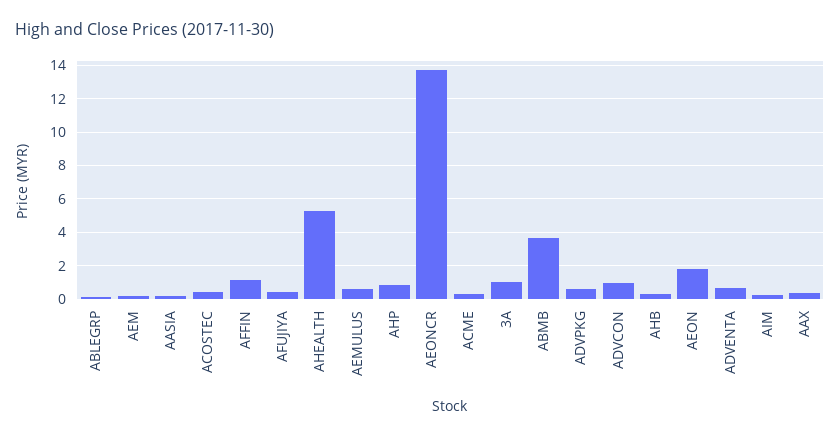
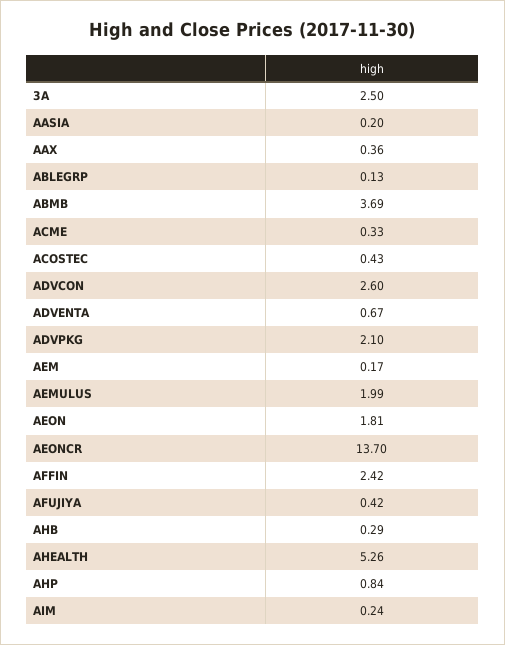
AFFIN: 1 -> 2.42
AEMULUS: 0.5 -> 1.99
3A: 1 -> 2.5
ADVPKG: 0.5 -> 2.1
ADVCON: 1 -> 2.6

